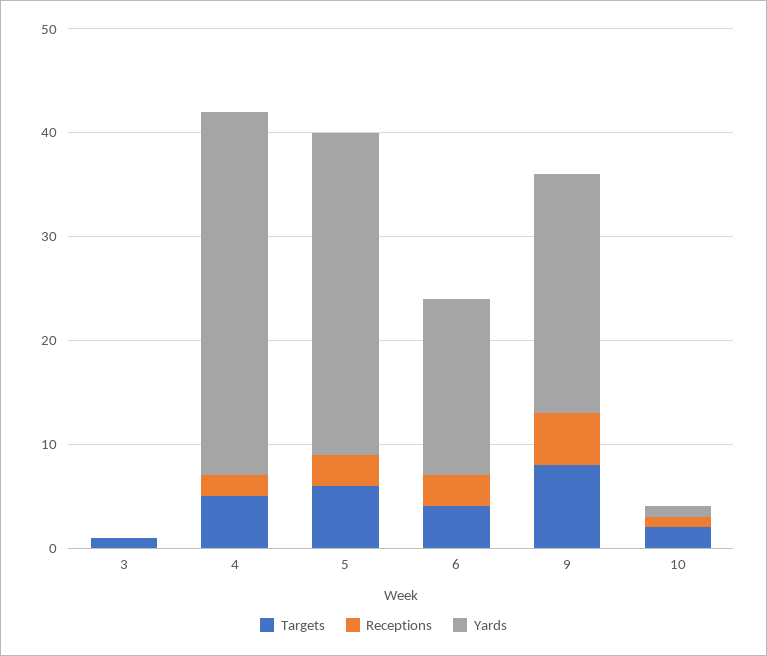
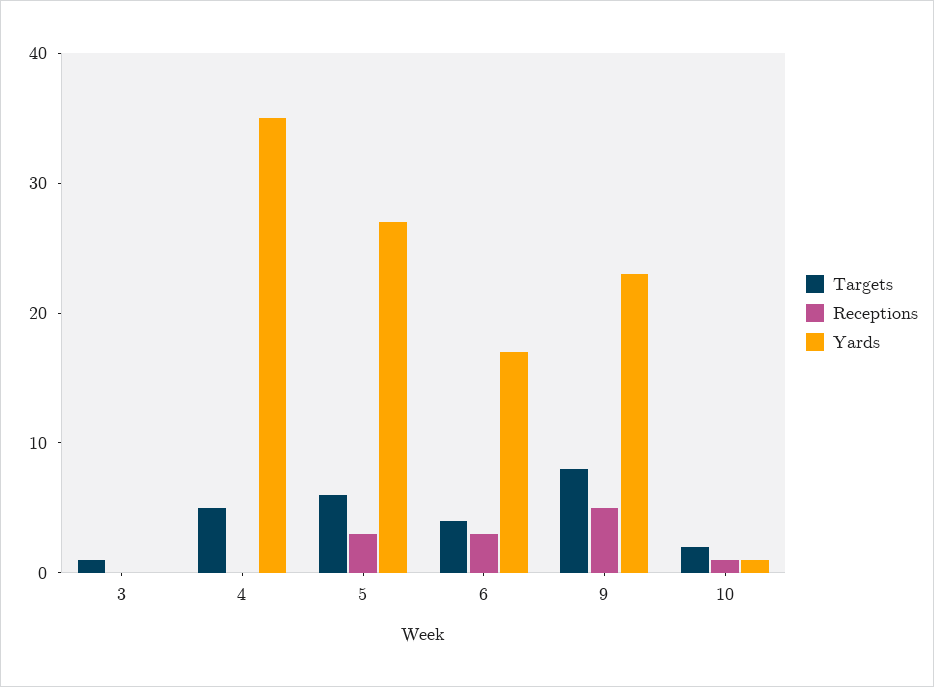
Receptions, 4: 2 -> 0
Yards, 5: 31 -> 27

